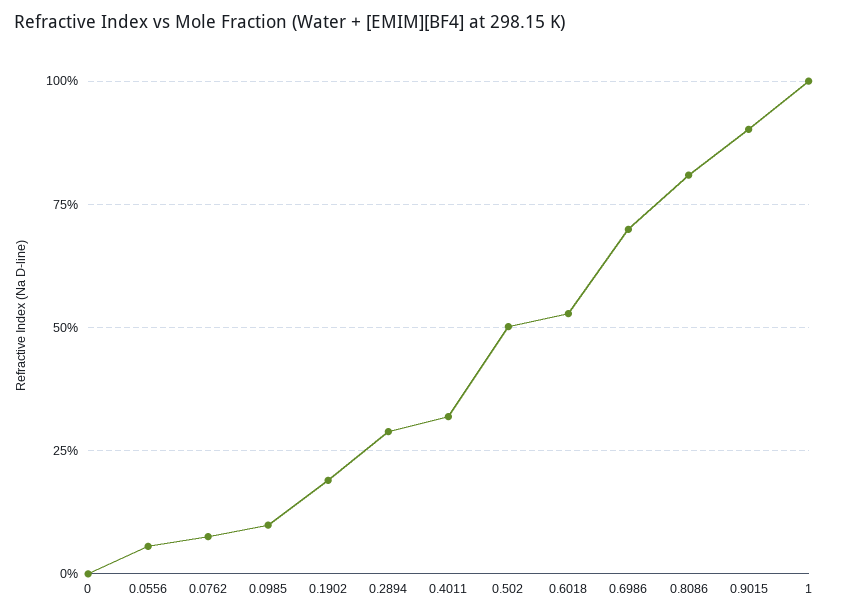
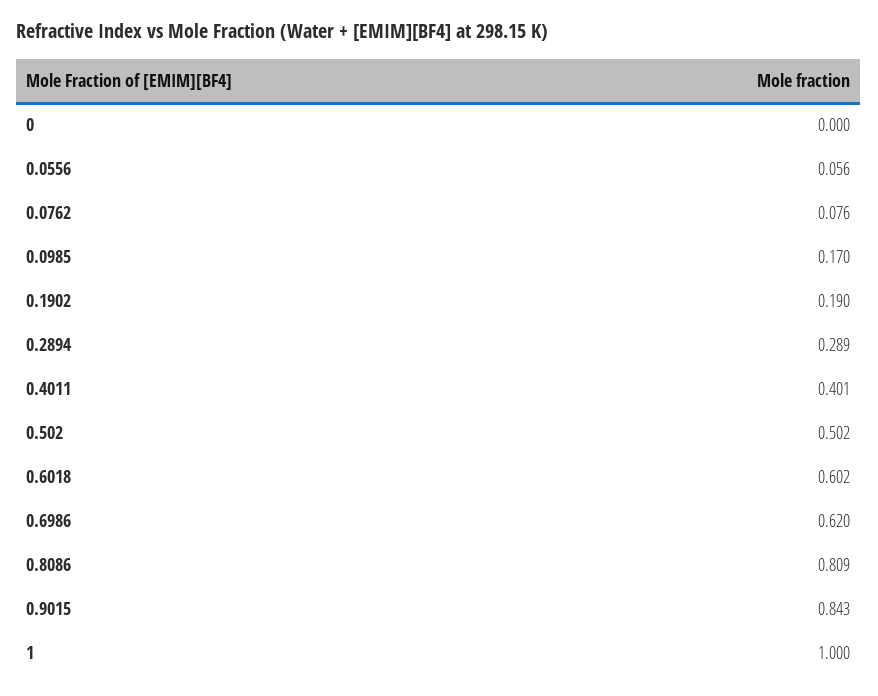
0.0985: 0.1 -> 0.17
0.4011: 0.325 -> 0.401
0.6018: 0.525 -> 0.602
0.6986: 0.7 -> 0.62
0.9015: 0.9 -> 0.843

